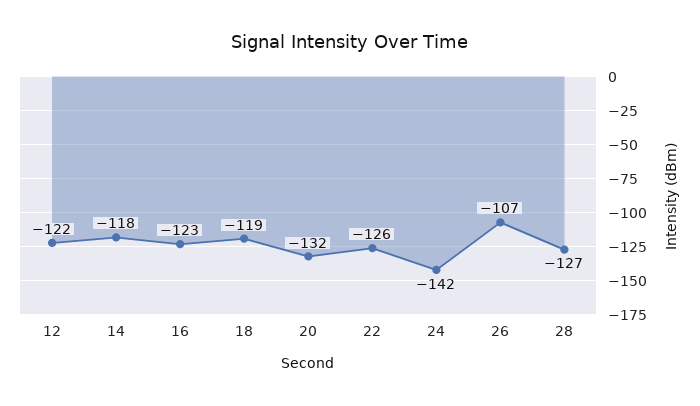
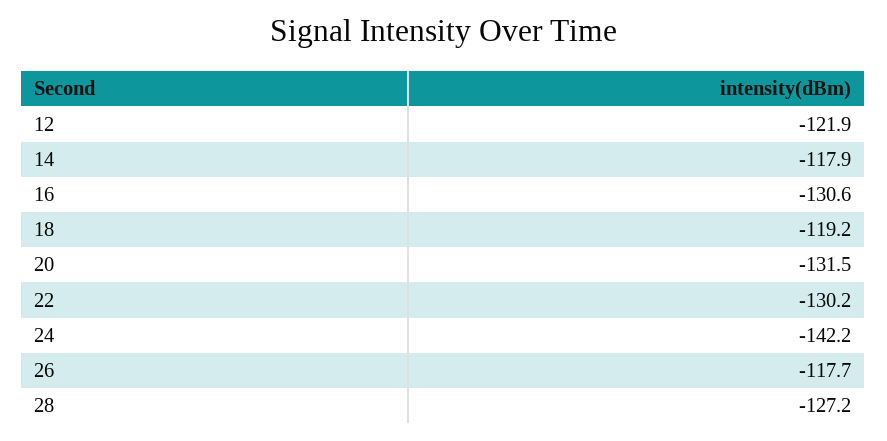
16: -123 -> -130.6
22: -126 -> -130.2
26: -107 -> -117.7

